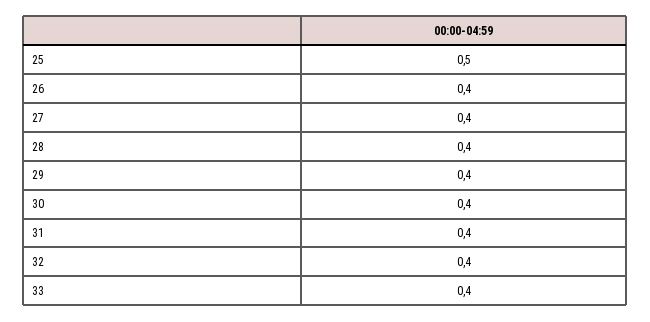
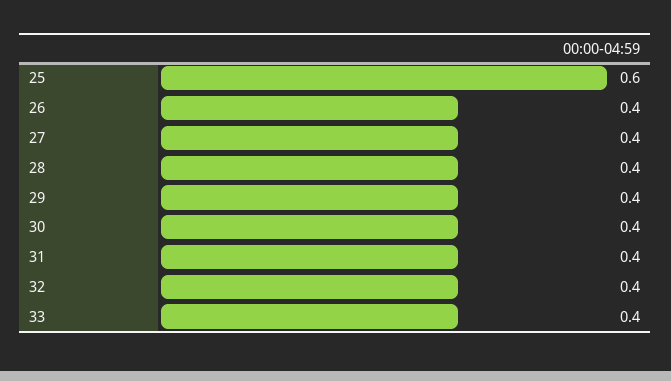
25: 0.5 -> 0.6

